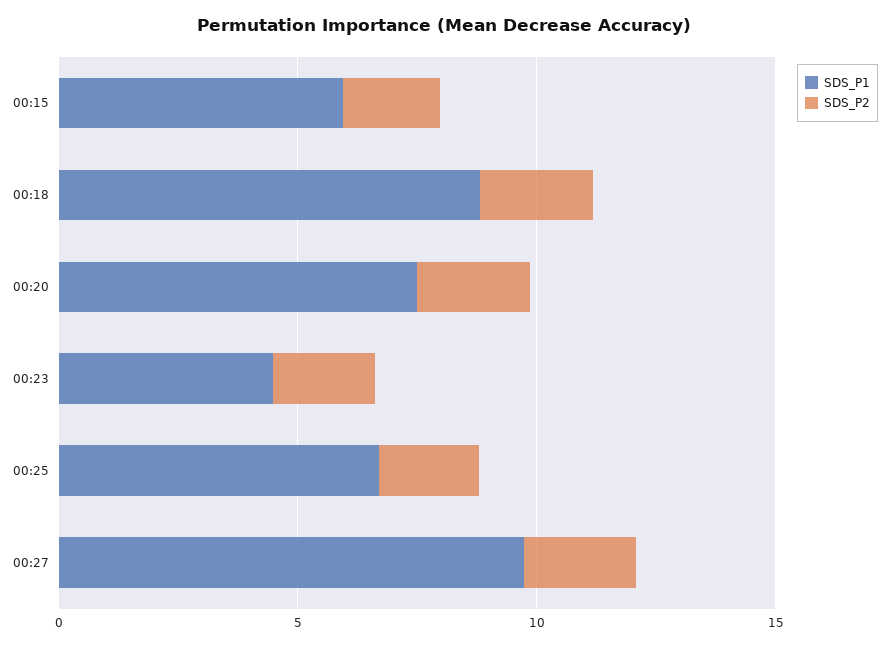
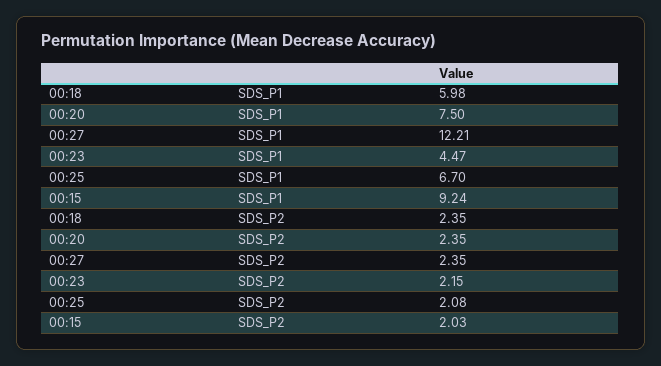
SDS_P1, 00:15: 6 -> 9.24
SDS_P1, 00:18: 9 -> 5.98
SDS_P1, 00:27: 10 -> 12.21

